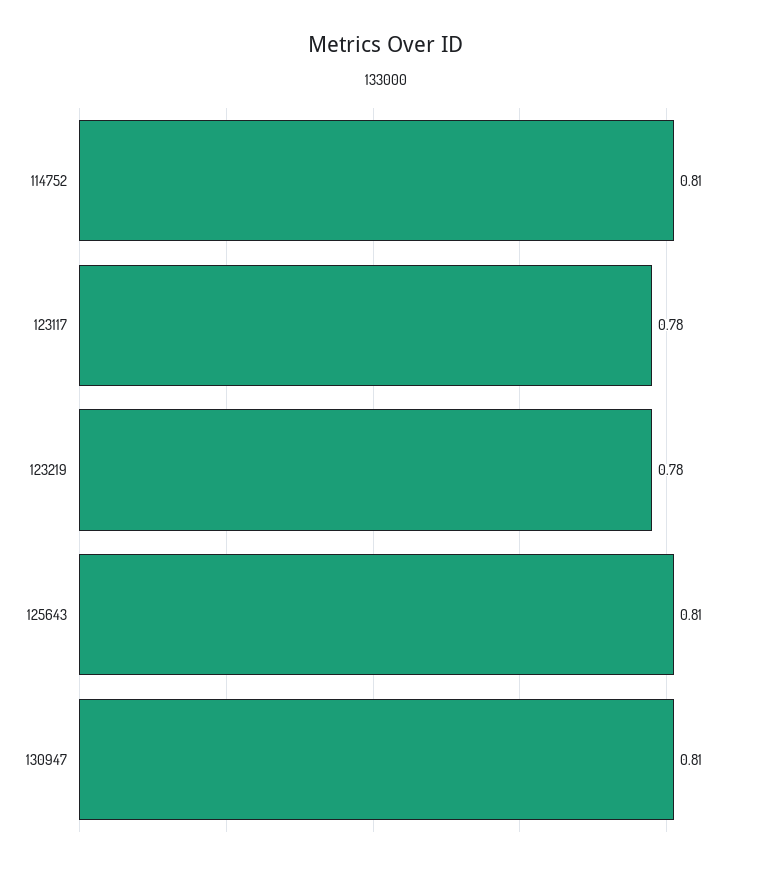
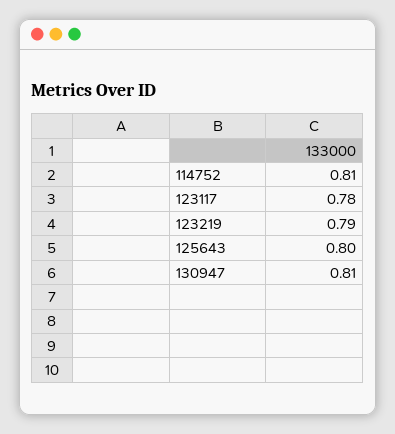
123219: 0.78 -> 0.79
125643: 0.81 -> 0.8

